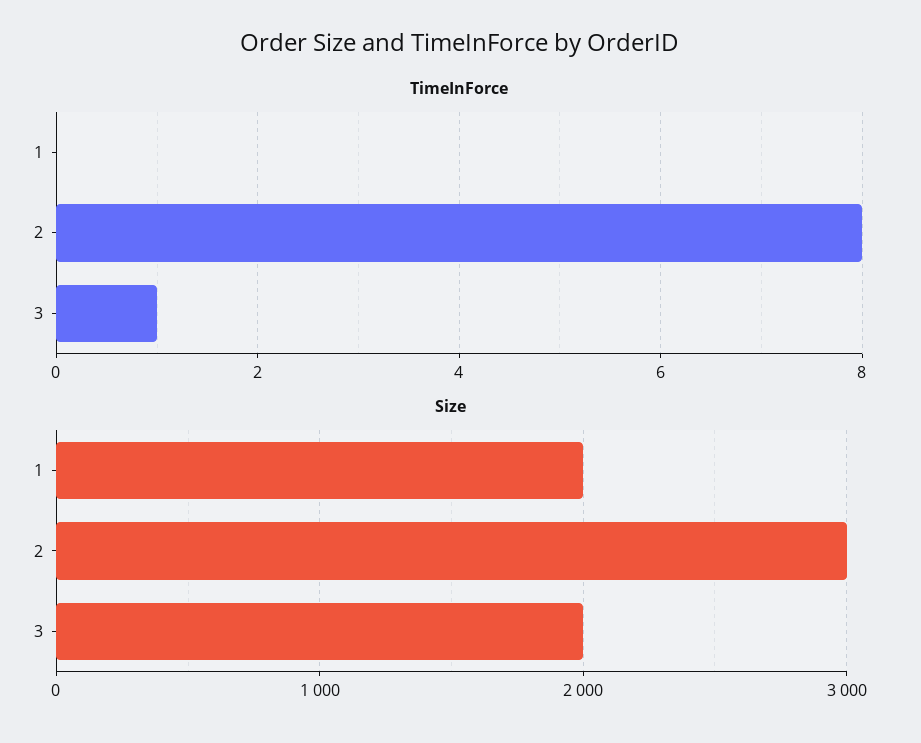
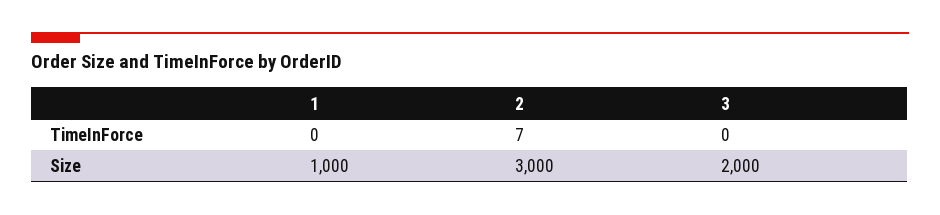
TimeInForce, 2: 8 -> 7
TimeInForce, 3: 1 -> 0
Size, 1: 2000 -> 1000

